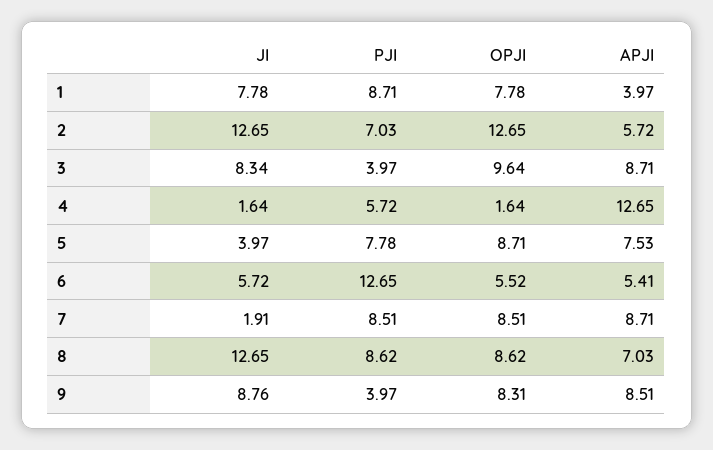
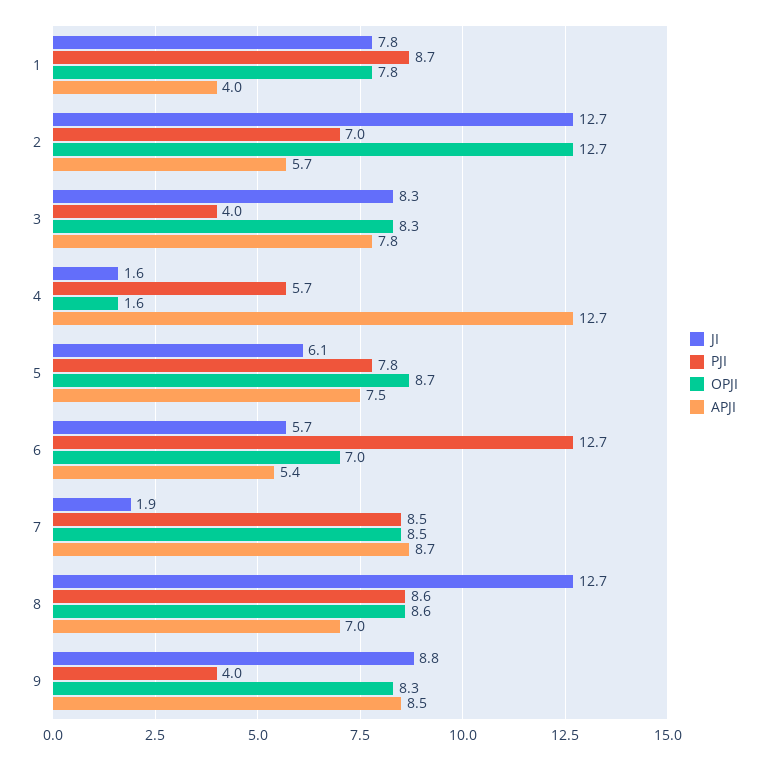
OPJI, 3: 9.64 -> 8.3
APJI, 3: 8.71 -> 7.8
JI, 5: 3.97 -> 6.1
OPJI, 6: 5.52 -> 7

